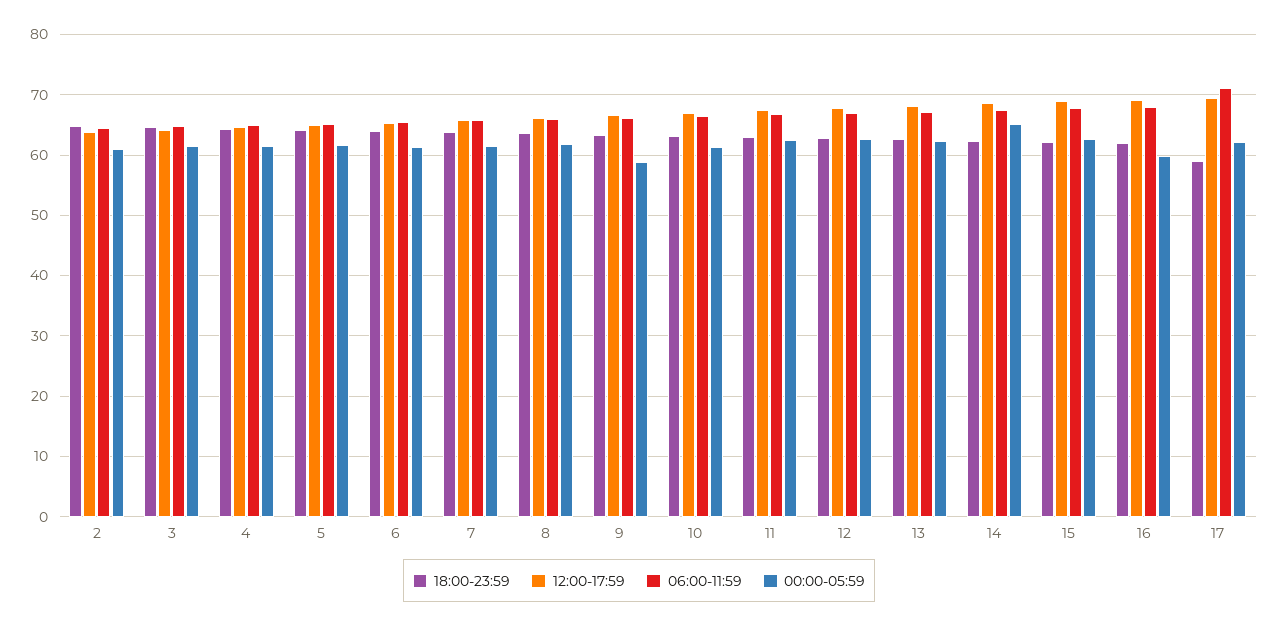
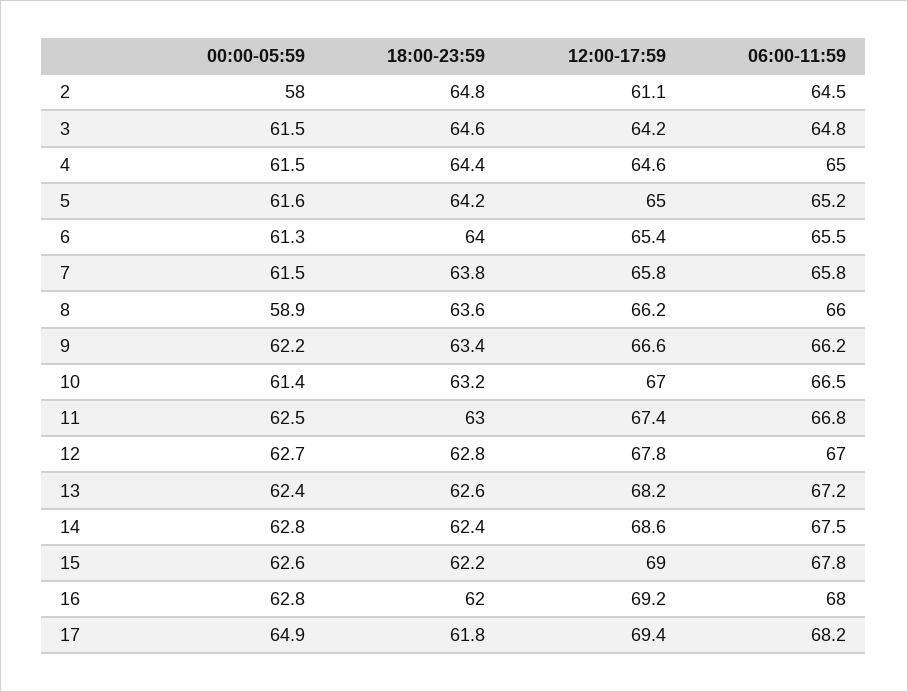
12:00-17:59, 2: 64 -> 61.1
00:00-05:59, 2: 61 -> 58
00:00-05:59, 8: 62 -> 58.9
00:00-05:59, 9: 59 -> 62.2
00:00-05:59, 14: 65 -> 62.8
00:00-05:59, 16: 60 -> 62.8
18:00-23:59, 17: 59 -> 61.8
06:00-11:59, 17: 71 -> 68.2
00:00-05:59, 17: 62 -> 64.9

